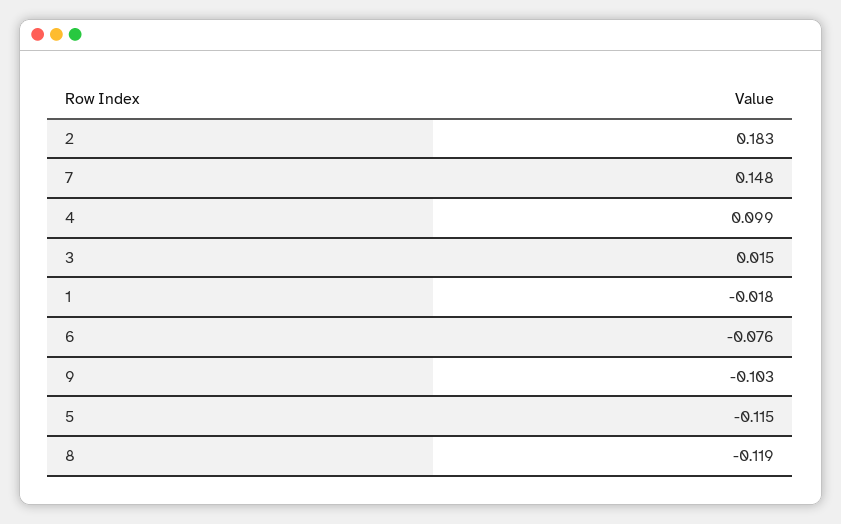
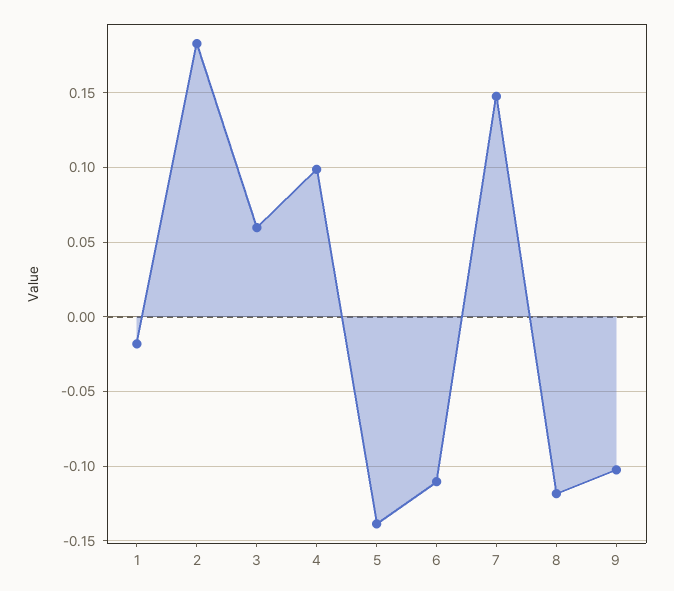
3: 0.015 -> 0.06
6: -0.076 -> -0.11
5: -0.115 -> -0.14

